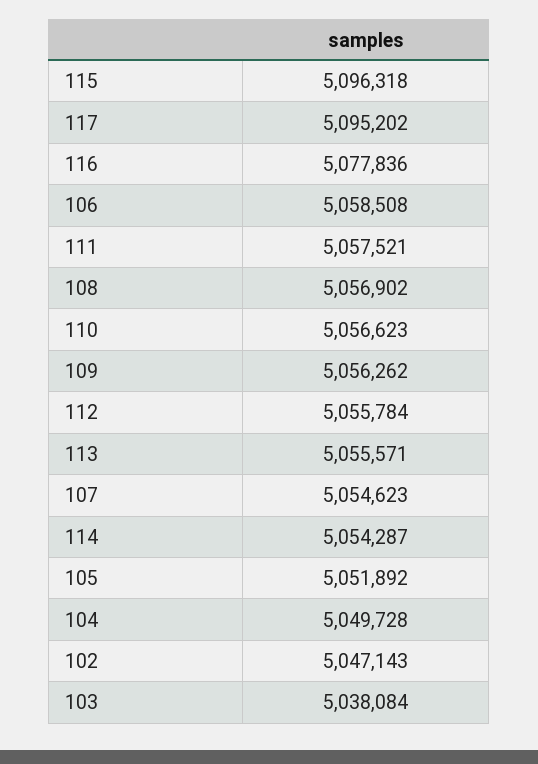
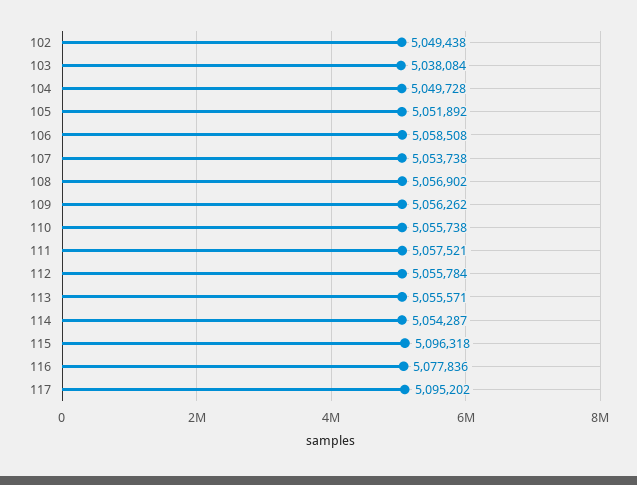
110: 5056623 -> 5055738
107: 5054623 -> 5053738
102: 5047143 -> 5049438

